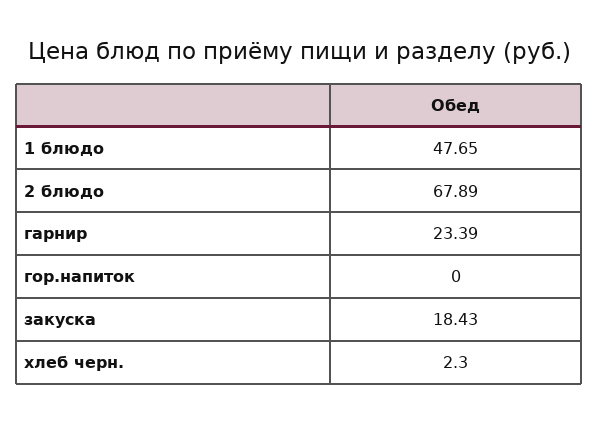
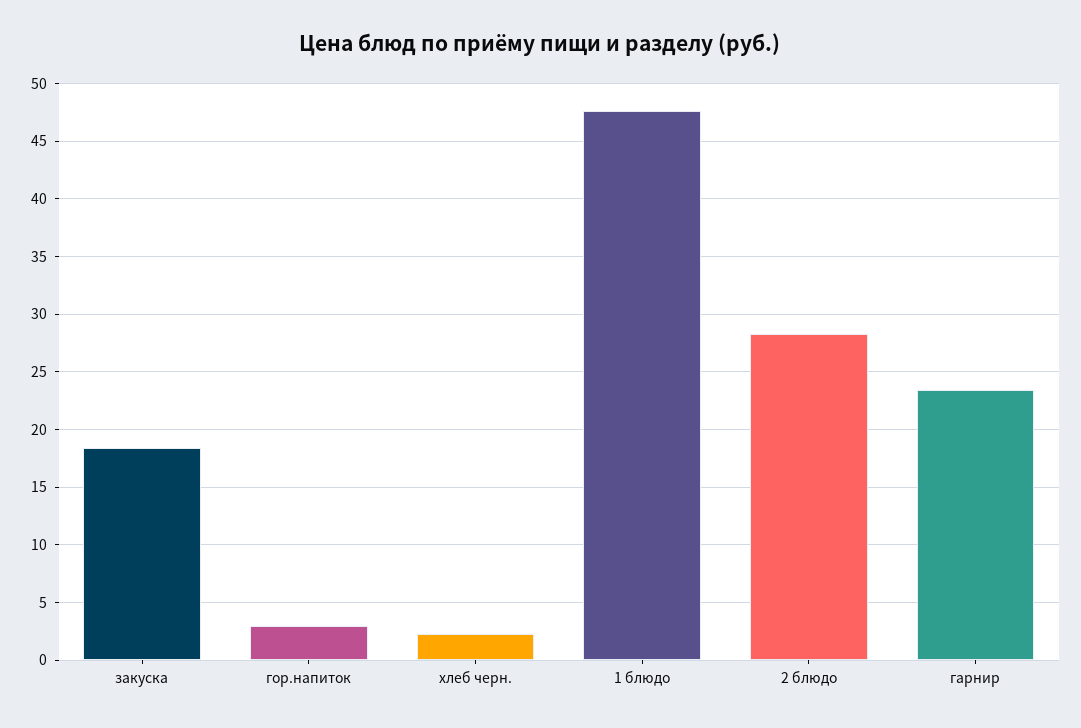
2 блюдо: 67.89 -> 28
гор.напиток: 0 -> 3

